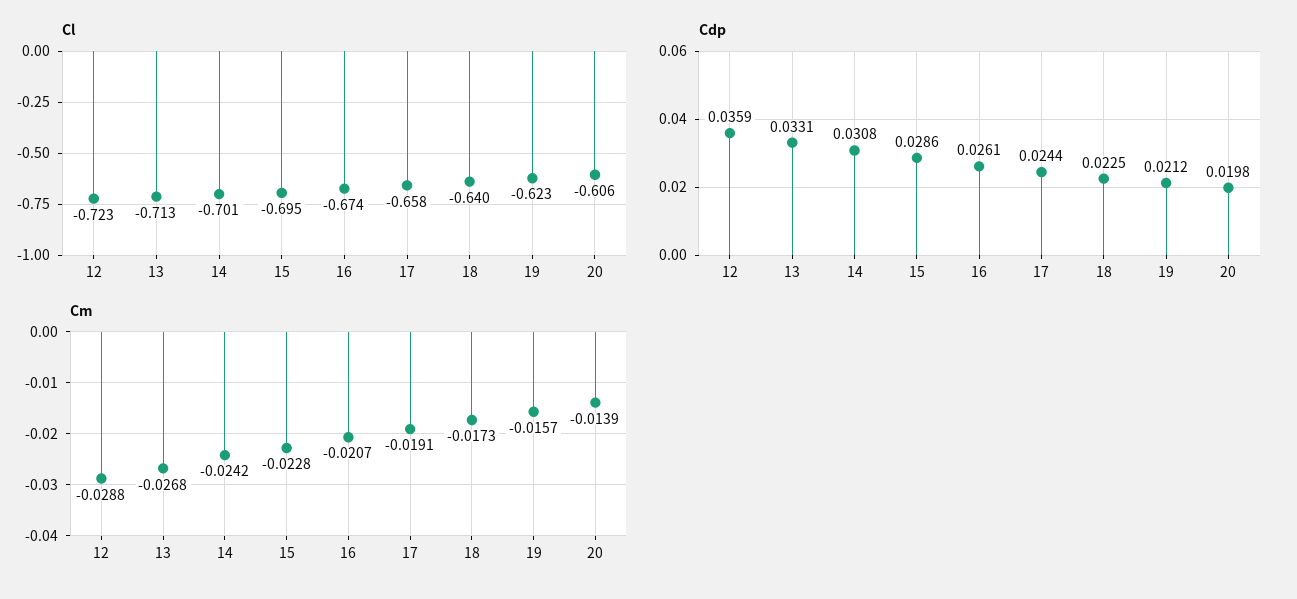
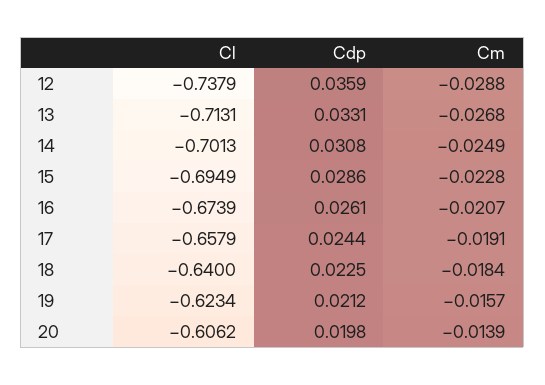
Cl, 12: -0.723 -> -0.7379
Cm, 14: -0.0242 -> -0.0249
Cm, 18: -0.0173 -> -0.0184

